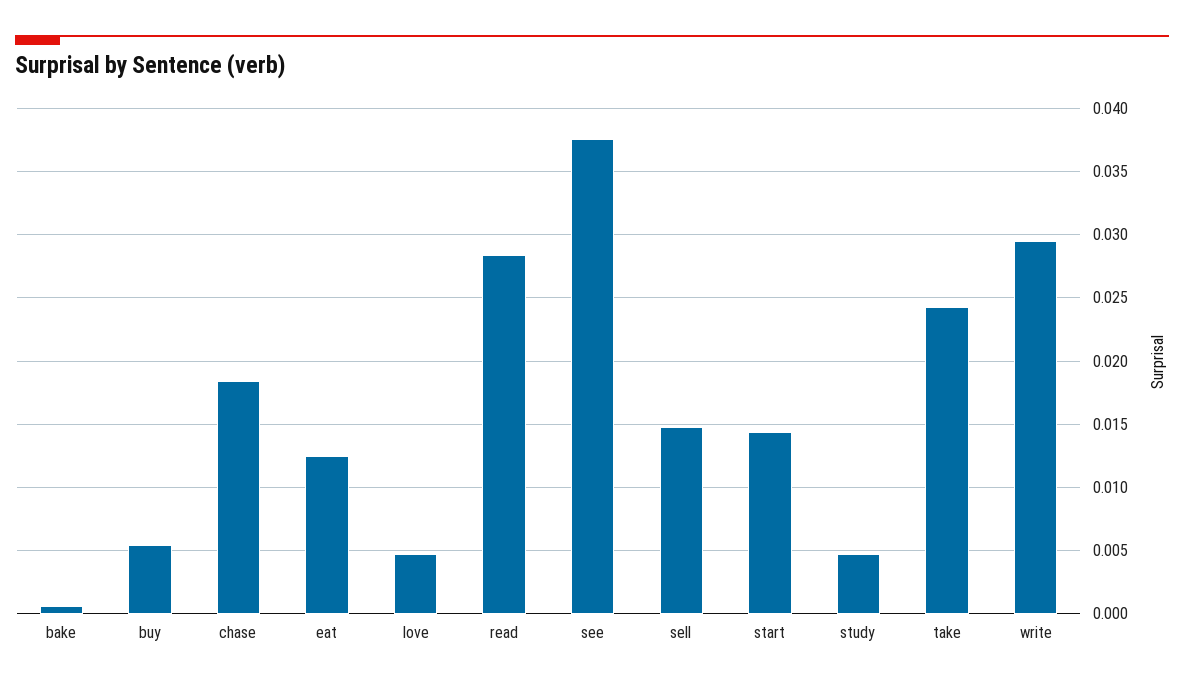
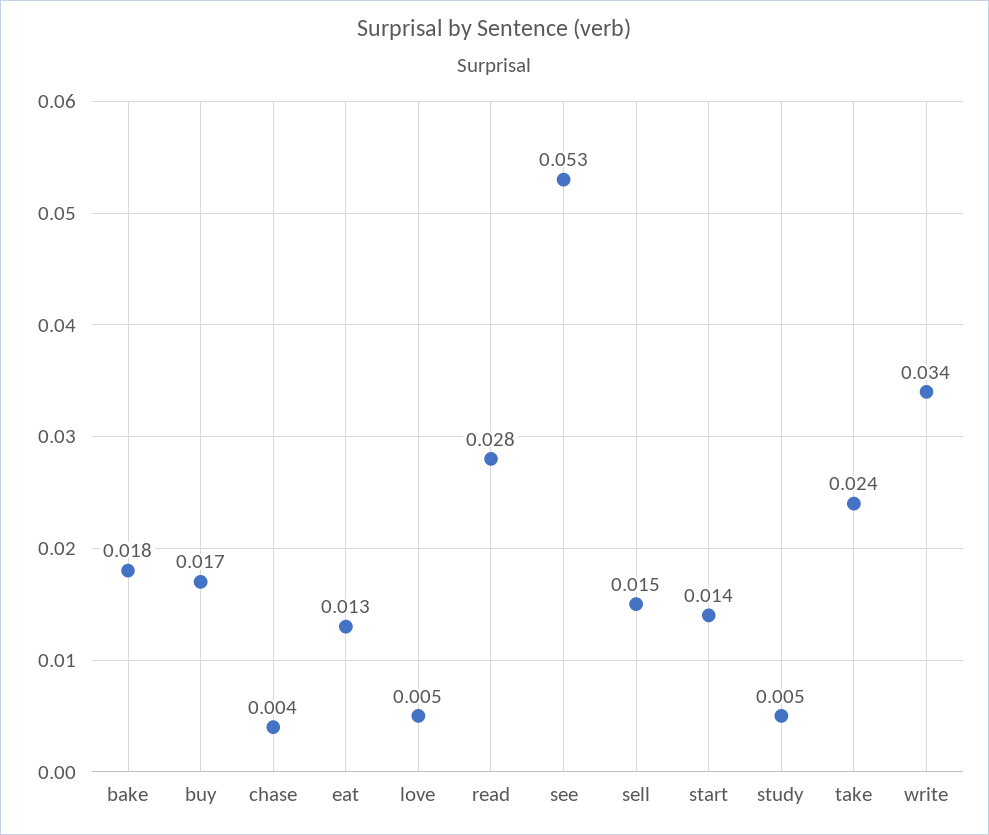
bake: 0.0005 -> 0.018
buy: 0.0055 -> 0.017
chase: 0.0185 -> 0.004
see: 0.0375 -> 0.053
write: 0.0295 -> 0.034

